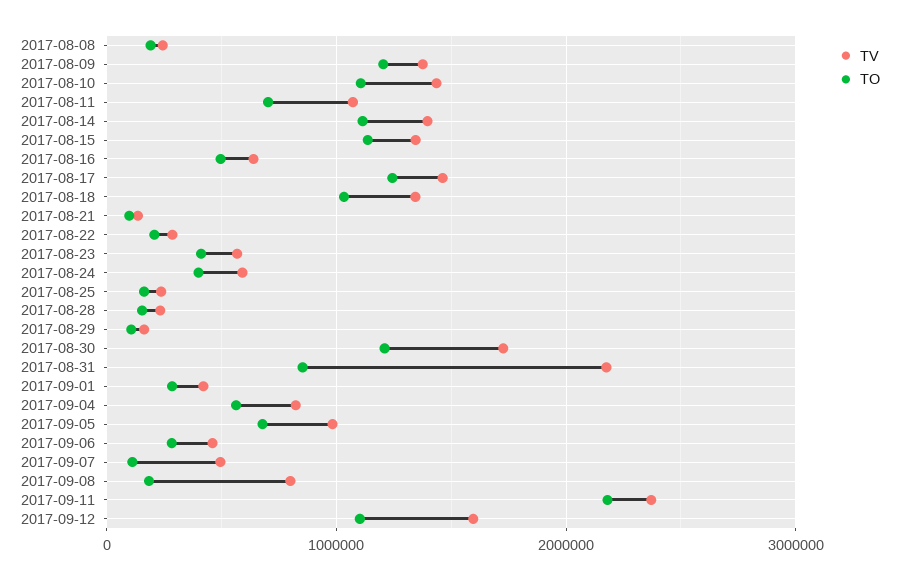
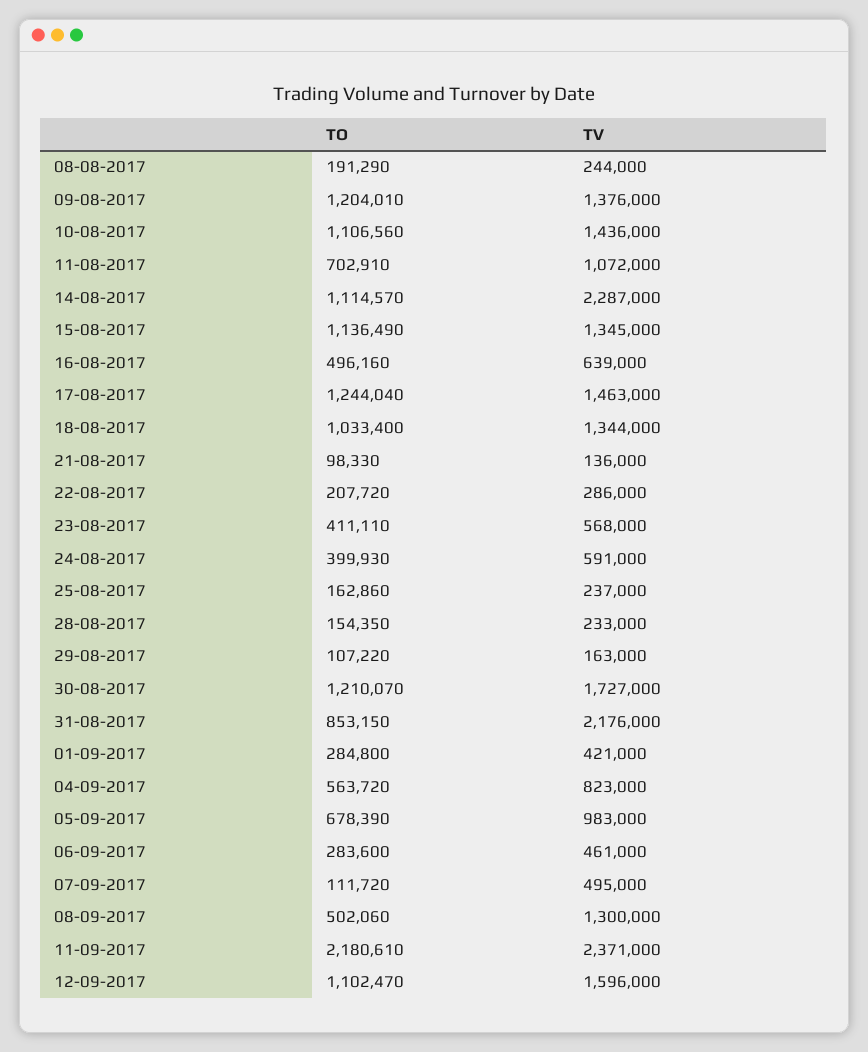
TV, 2017-08-14: 1400000 -> 2287000
TV, 2017-09-08: 800000 -> 1300000
TO, 2017-09-08: 200000 -> 502060

